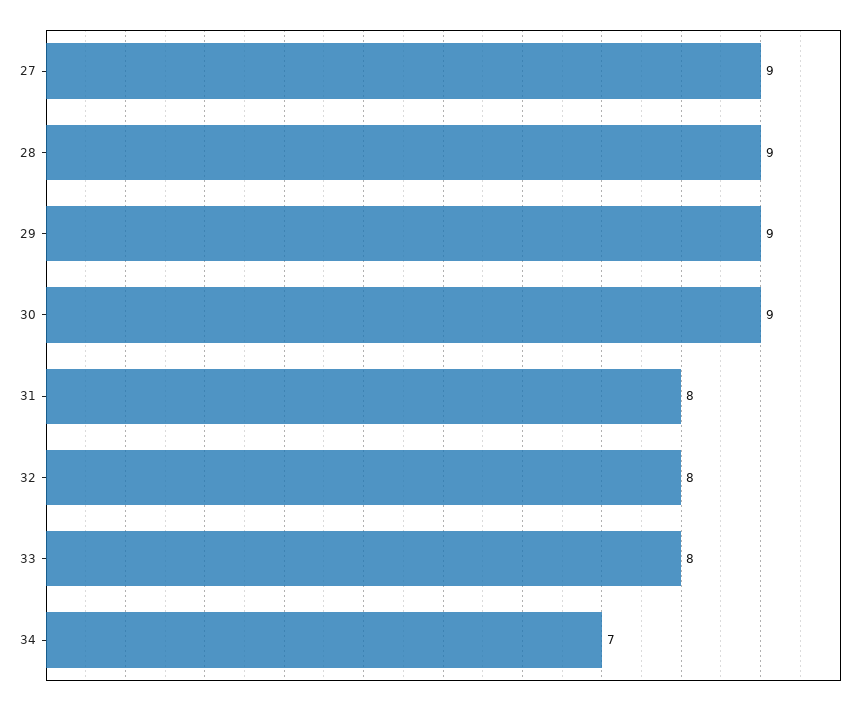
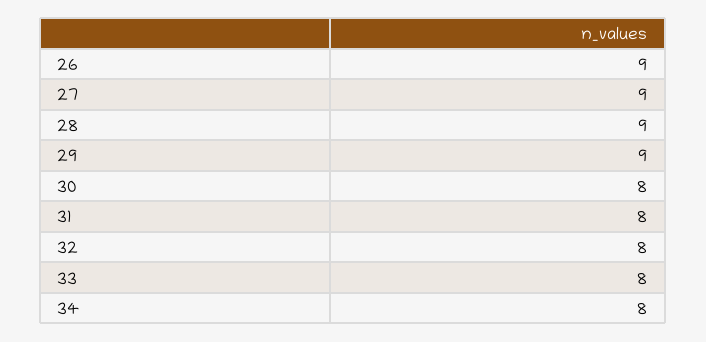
30: 9 -> 8
34: 7 -> 8
26: none -> 9

